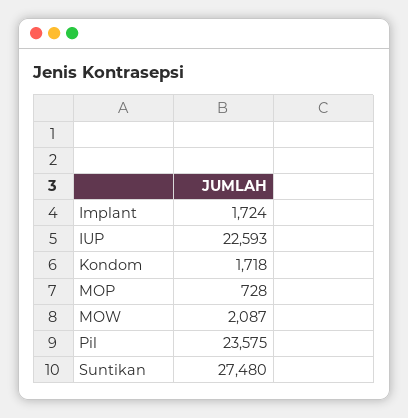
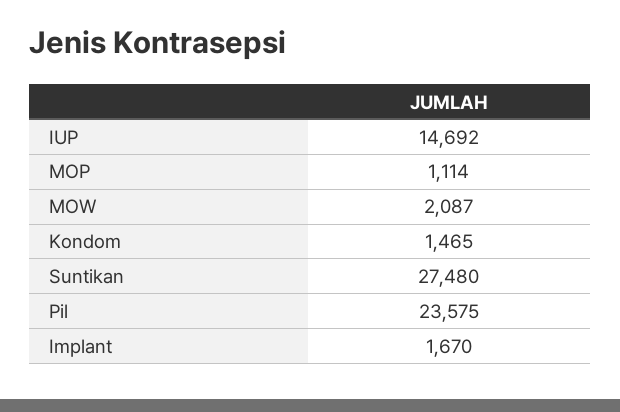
Implant: 1724 -> 1670
IUP: 22593 -> 14692
Kondom: 1718 -> 1465
MOP: 728 -> 1114

